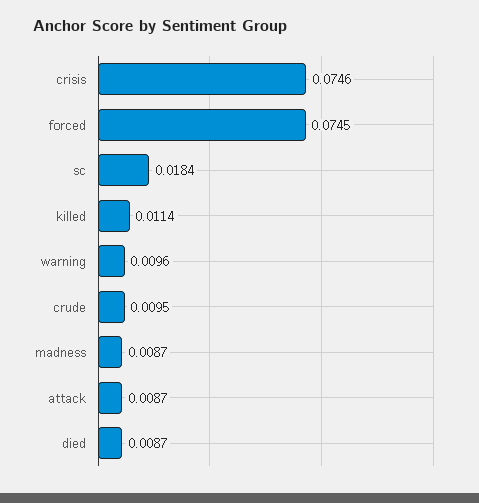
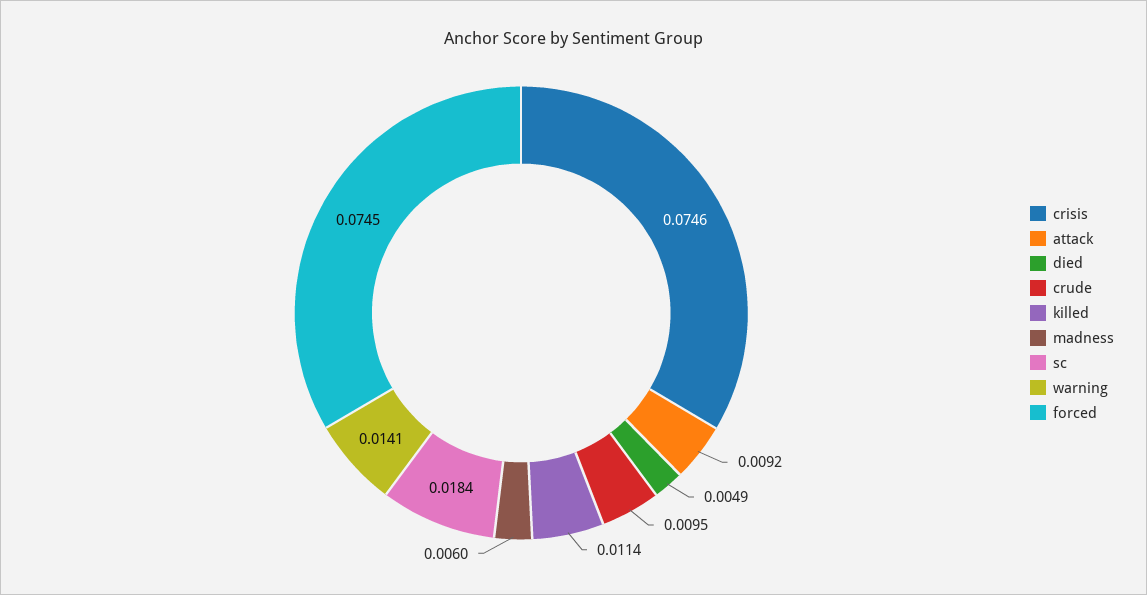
warning: 0.0096 -> 0.0141
madness: 0.0087 -> 0.006
attack: 0.0087 -> 0.0092
died: 0.0087 -> 0.0049

